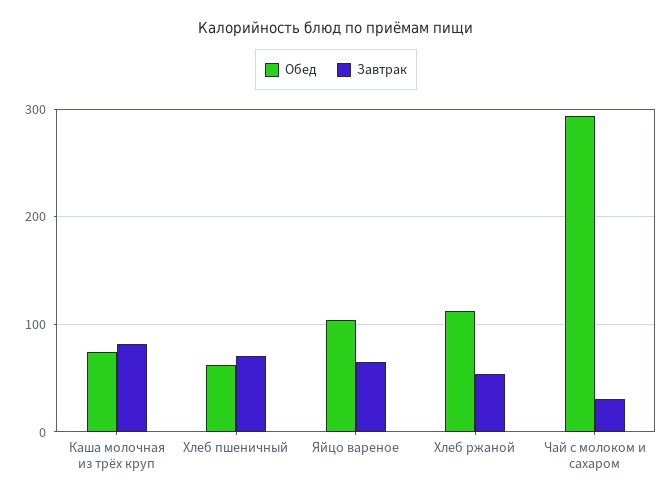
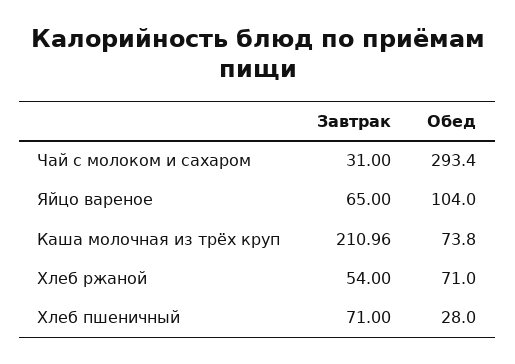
Завтрак, Каша молочная из трёх круп: 80 -> 210.96
Обед, Хлеб пшеничный: 60 -> 28
Обед, Хлеб ржаной: 110 -> 71

